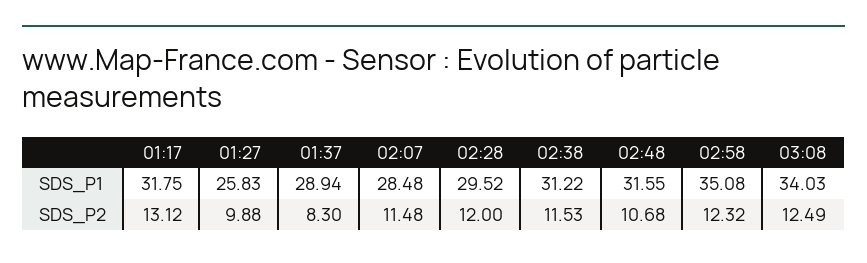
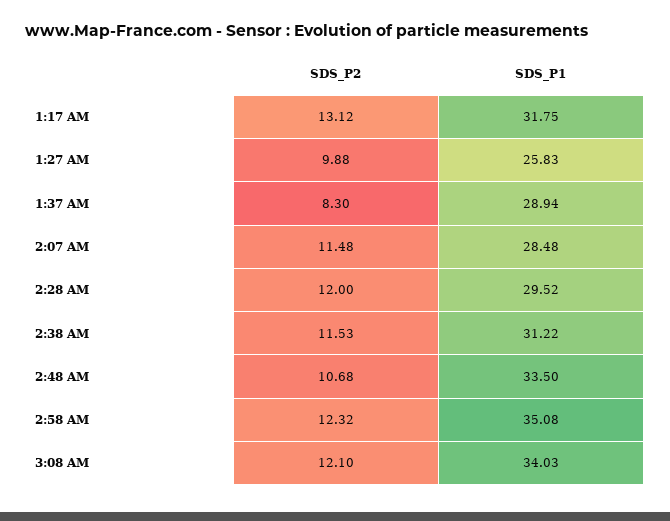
02:48, SDS_P1: 31.55 -> 33.5
03:08, SDS_P2: 12.49 -> 12.1

